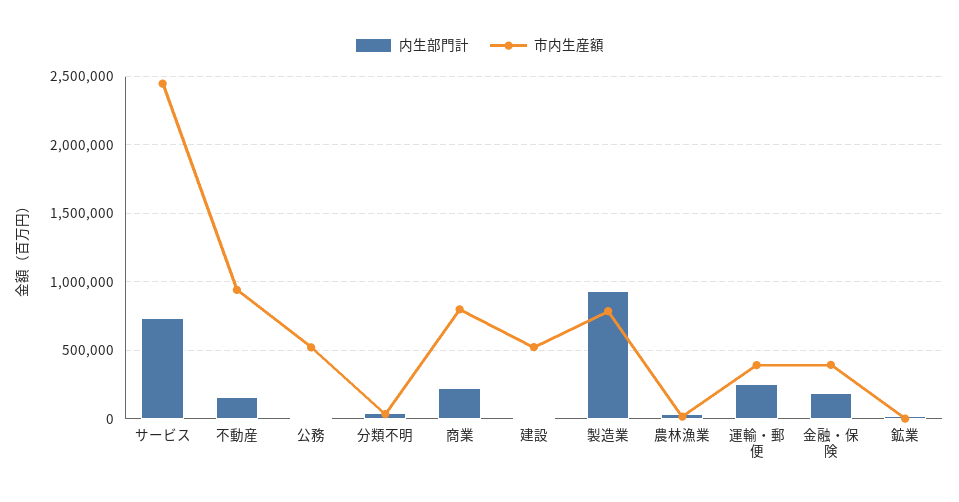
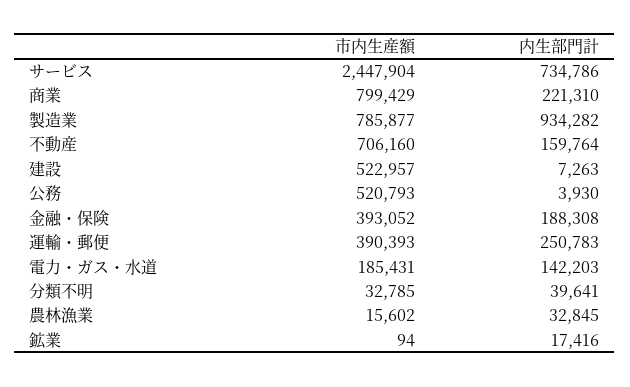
市内生産額, 不動産: 950000 -> 706160
市内生産額, 電力・ガス・水道: none -> 185431
内生部門計, 電力・ガス・水道: none -> 142203

